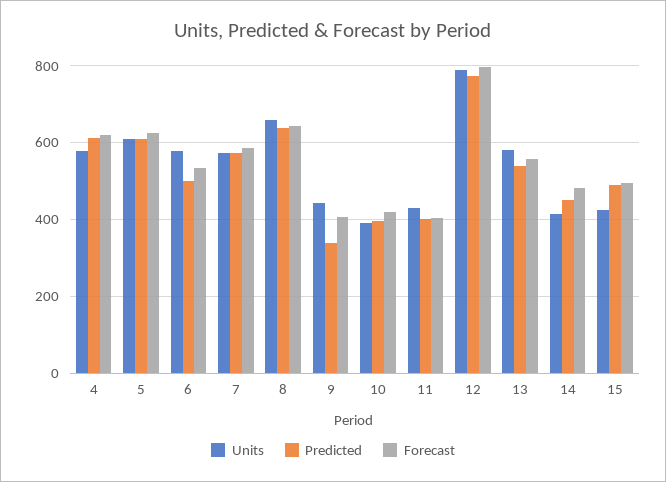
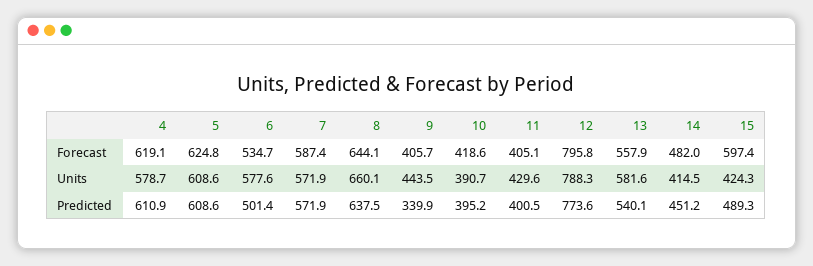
Forecast, 15: 500 -> 597.4

